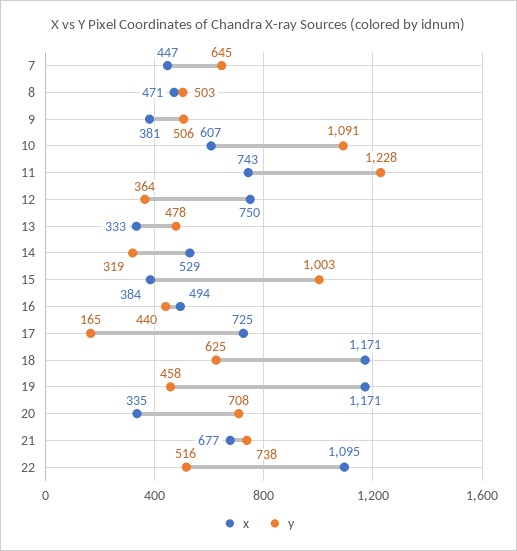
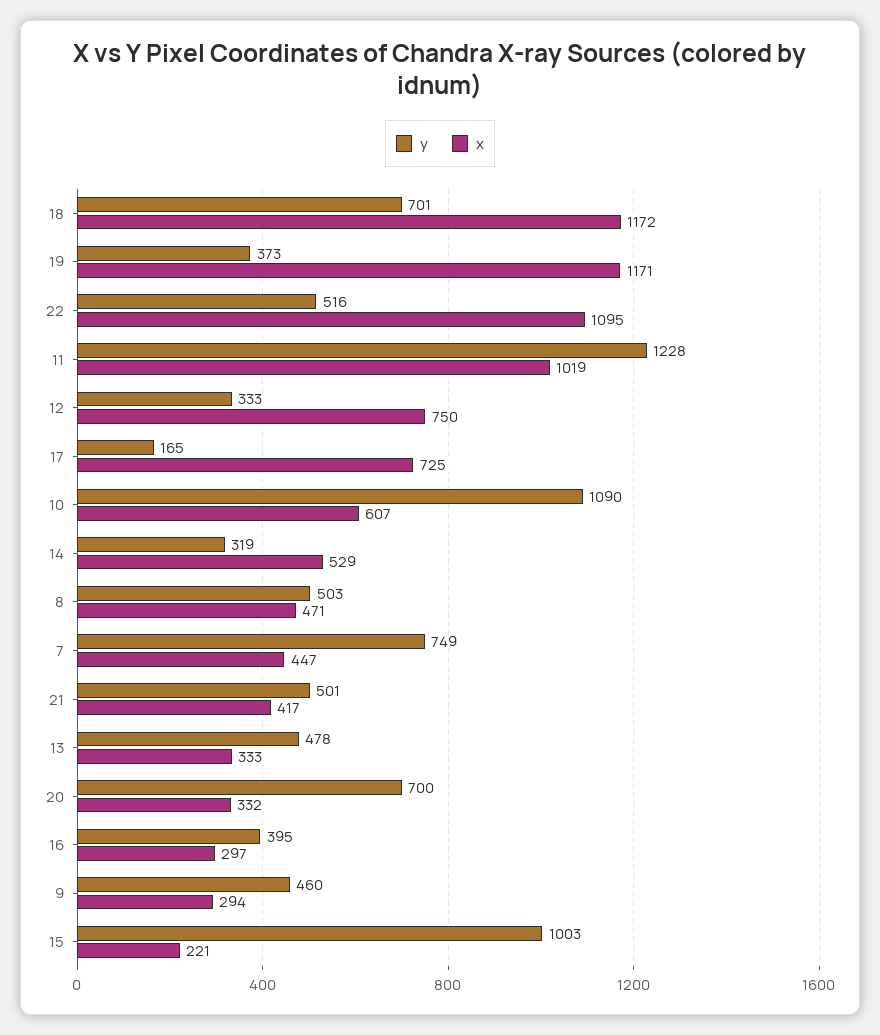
y, 7: 645 -> 749
x, 9: 381 -> 294
y, 9: 506 -> 460
y, 10: 1091 -> 1090
x, 11: 743 -> 1019
y, 12: 364 -> 333
x, 15: 384 -> 221
x, 16: 494 -> 297
y, 16: 440 -> 395
x, 18: 1171 -> 1172
y, 18: 625 -> 701
y, 19: 458 -> 373
x, 20: 335 -> 332
y, 20: 708 -> 700
x, 21: 677 -> 417
y, 21: 738 -> 501

